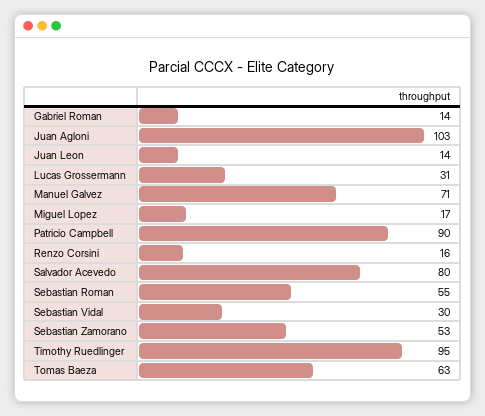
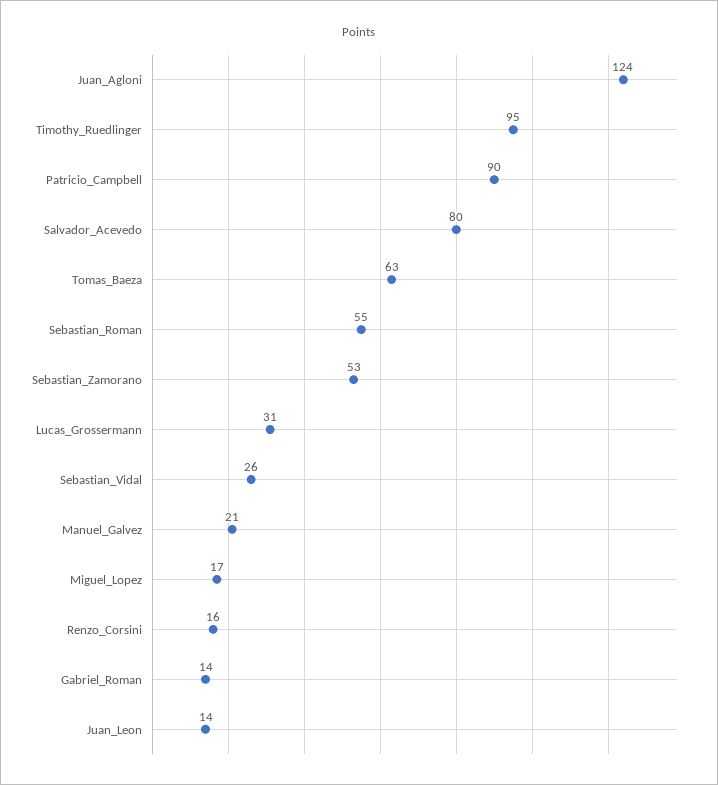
Juan Agloni: 103 -> 124
Manuel Galvez: 71 -> 21
Sebastian Vidal: 30 -> 26

